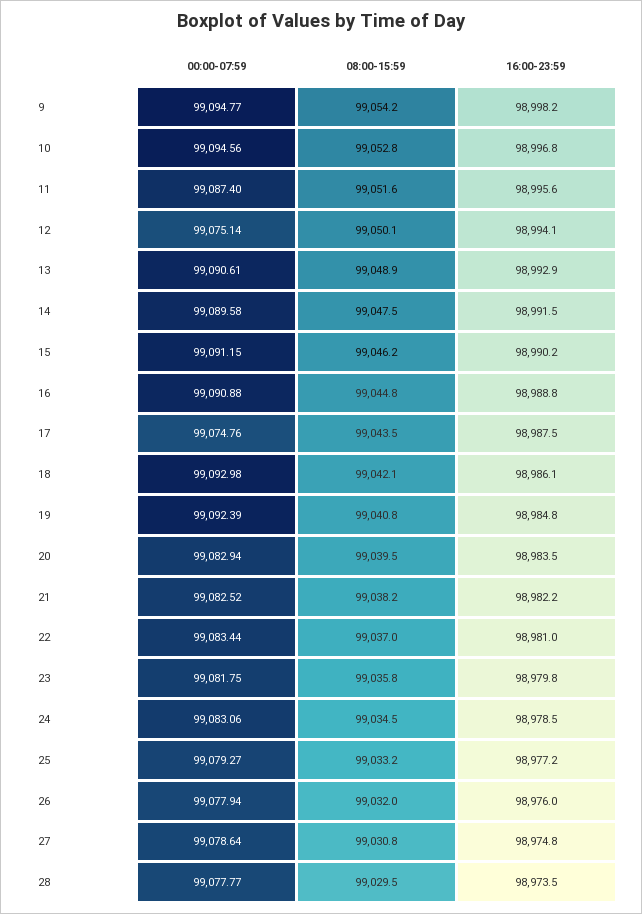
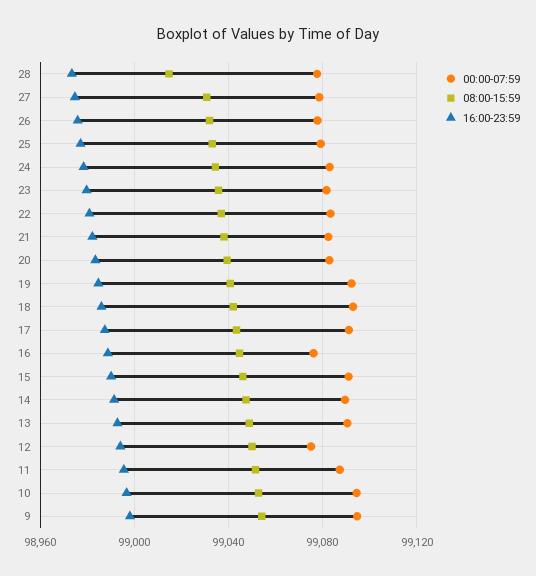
00:00-07:59, 16: 99090.88 -> 99075
00:00-07:59, 17: 99074.76 -> 99090
08:00-15:59, 28: 99029.5 -> 99015

